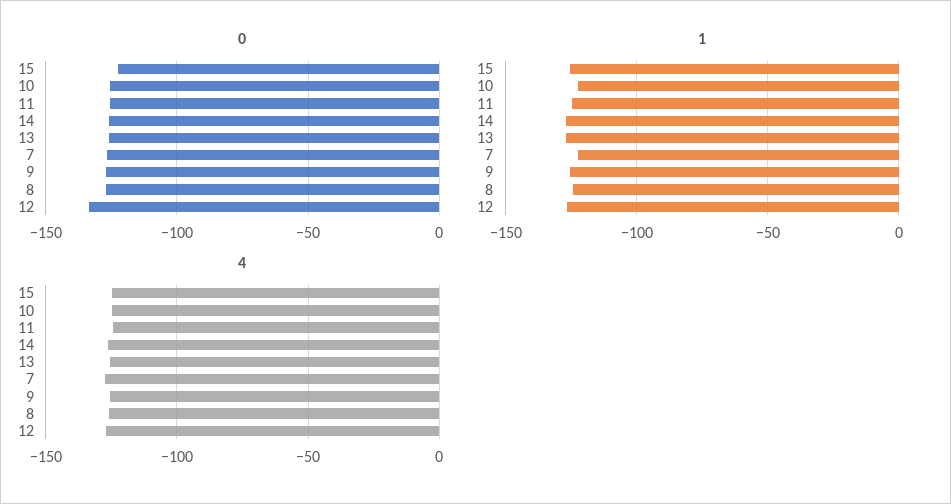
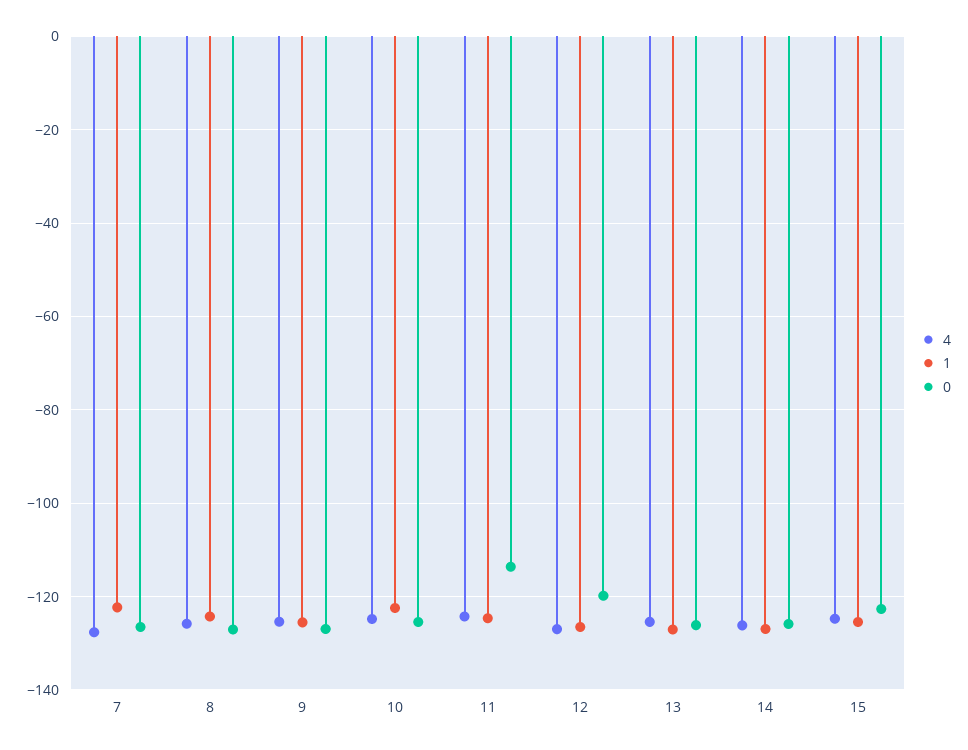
0, 11: -125 -> -114
0, 12: -135 -> -120

